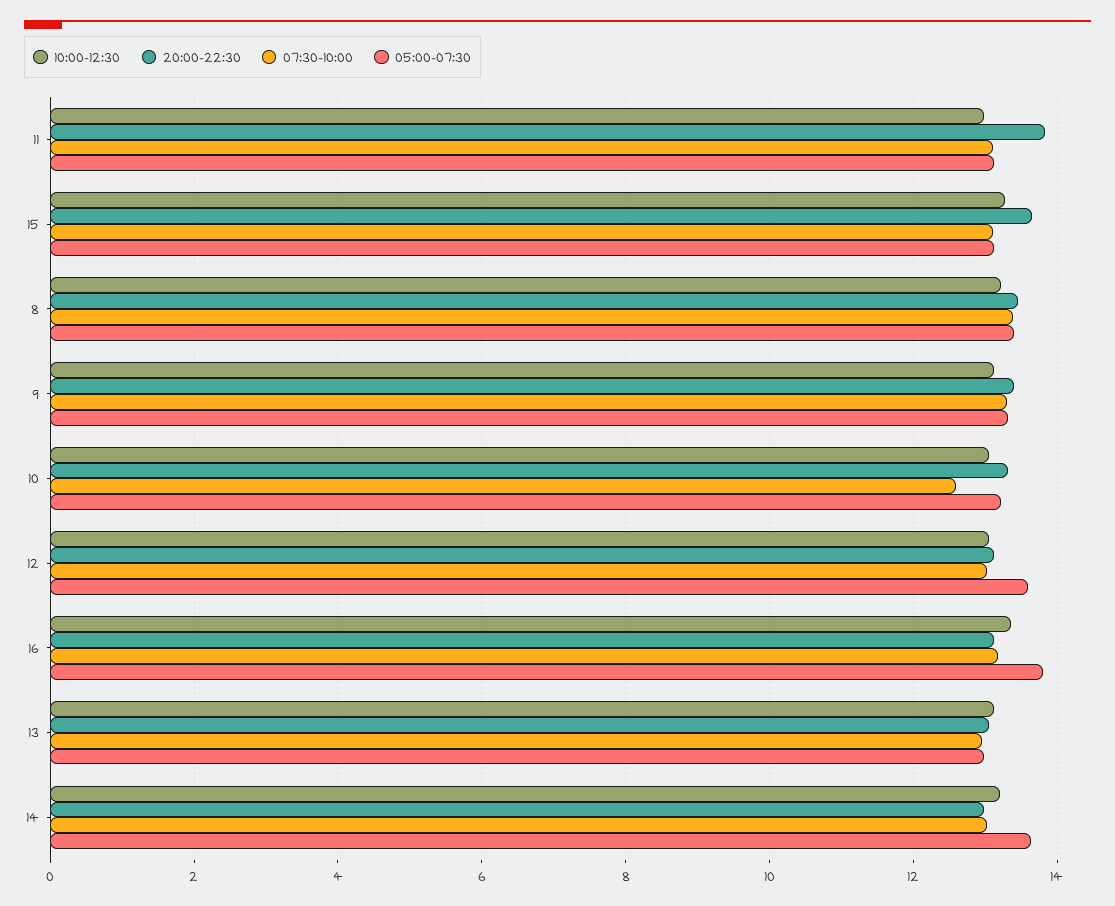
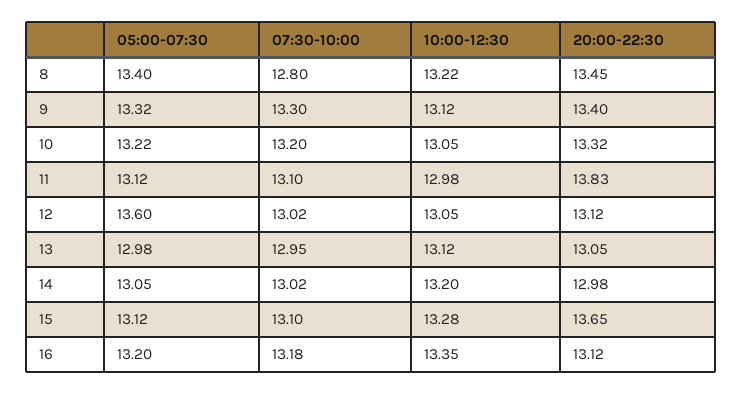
07:30-10:00, 8: 13.4 -> 12.8
07:30-10:00, 10: 12.6 -> 13.2
05:00-07:30, 16: 13.8 -> 13.2
05:00-07:30, 14: 13.6 -> 13.05

